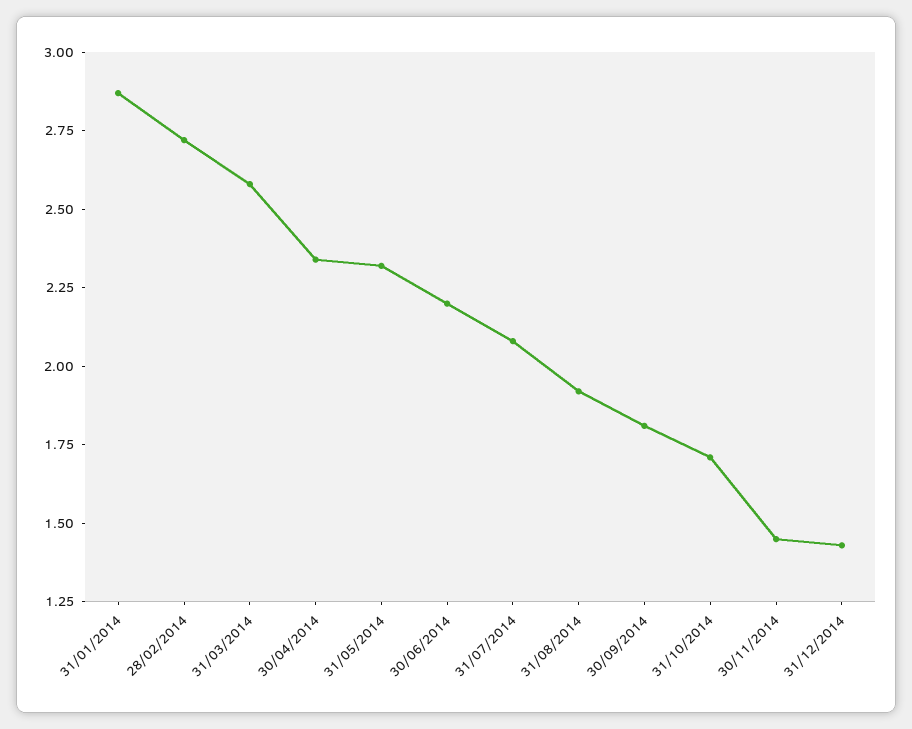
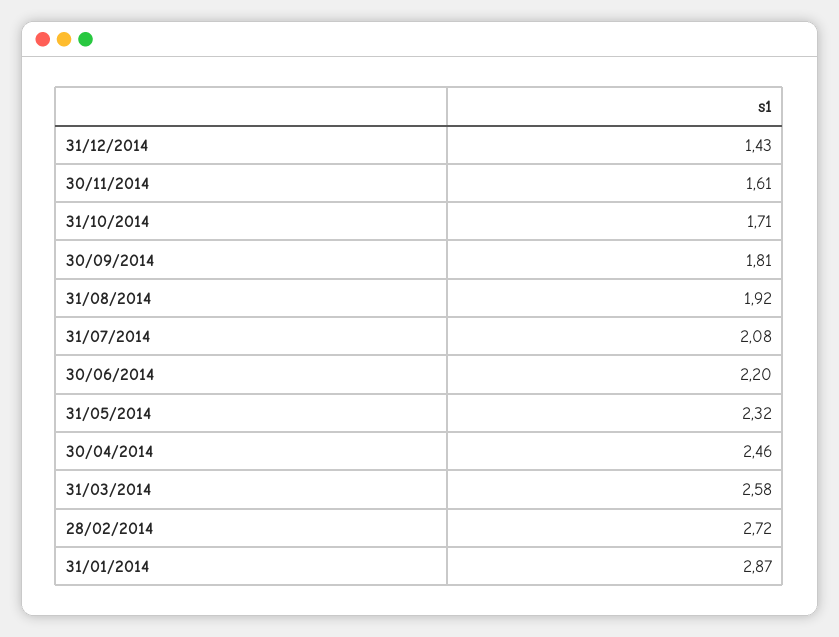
30/04/2014: 2.35 -> 2.46
30/11/2014: 1.45 -> 1.61

